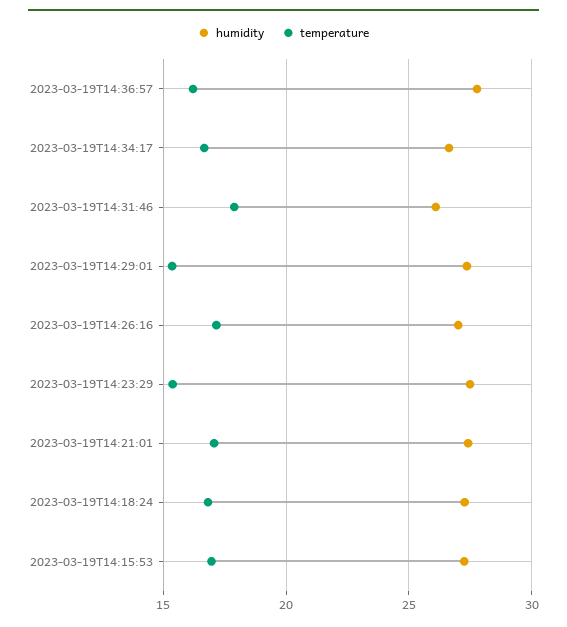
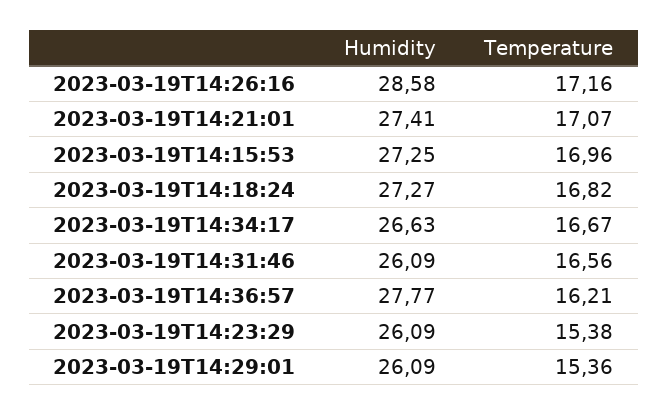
temperature, 2023-03-19T14:31:46: 18 -> 16.56
humidity, 2023-03-19T14:29:01: 27.5 -> 26.09
humidity, 2023-03-19T14:26:16: 27 -> 28.58
humidity, 2023-03-19T14:23:29: 27.5 -> 26.09

